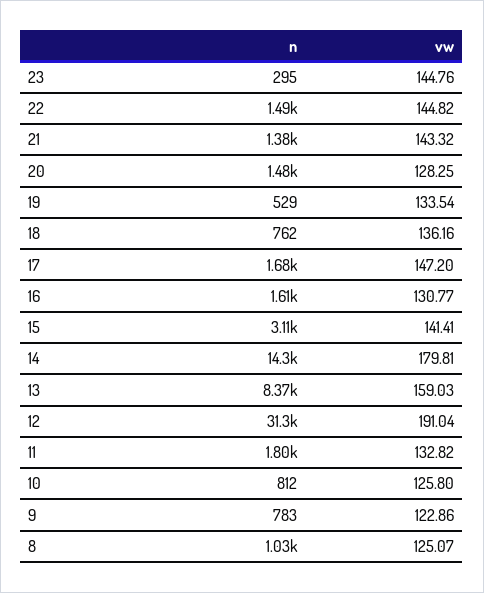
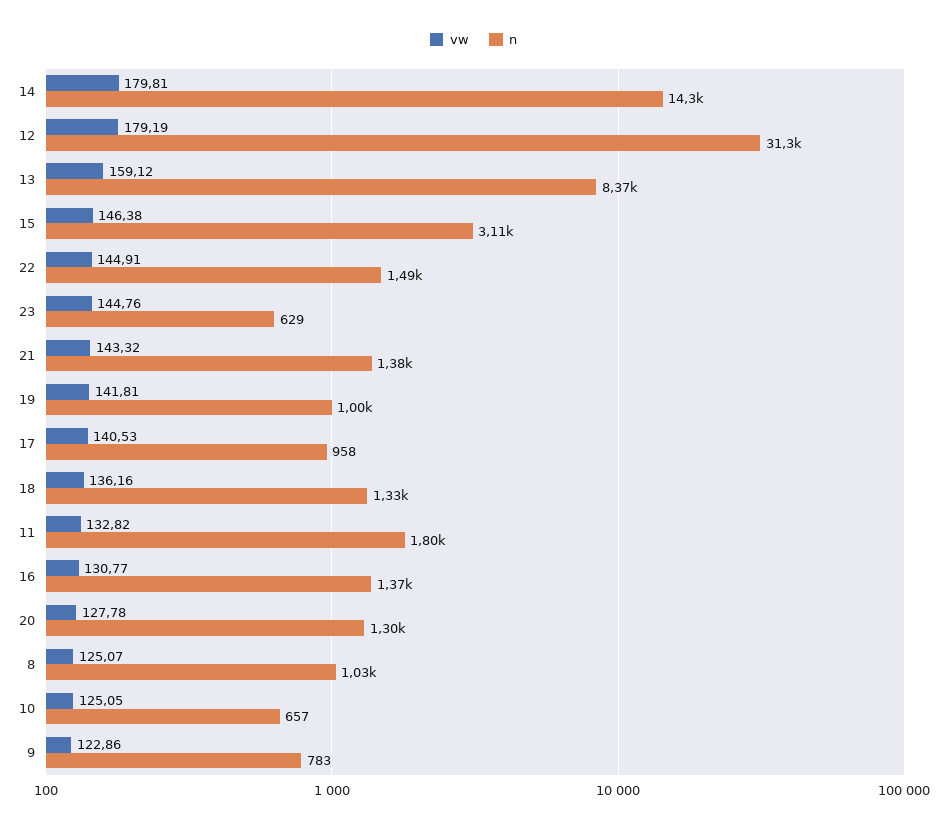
n, 23: 295 -> 629
vw, 22: 144.82 -> 144.91
n, 20: 1480 -> 1300
vw, 20: 128.25 -> 127.78
n, 19: 529 -> 1000
vw, 19: 133.54 -> 141.81
n, 18: 762 -> 1330
n, 17: 1680 -> 958
vw, 17: 147.2 -> 140.53
n, 16: 1610 -> 1370
vw, 15: 141.41 -> 146.38
vw, 13: 159.03 -> 159.12
vw, 12: 191.04 -> 179.19
n, 10: 812 -> 657
vw, 10: 125.8 -> 125.05

